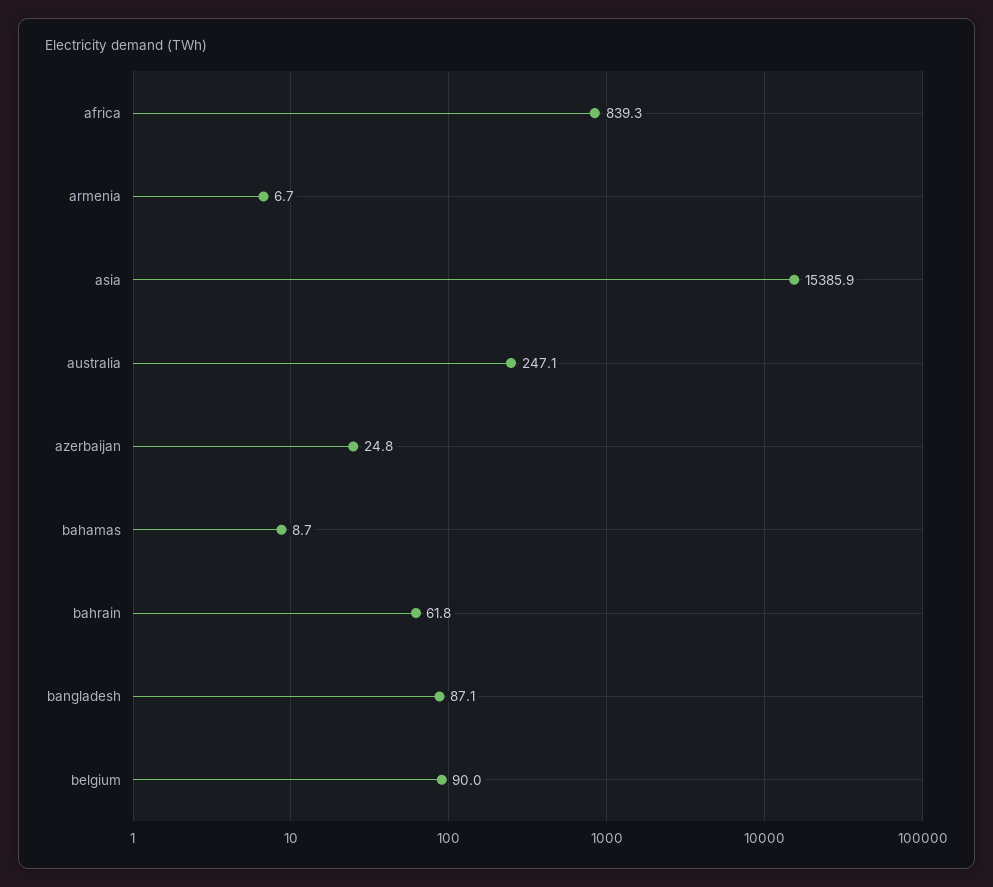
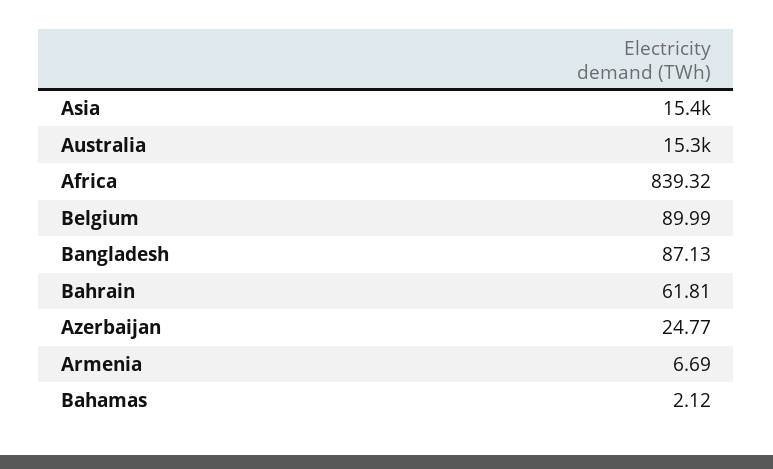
australia: 247.1 -> 15300
bahamas: 8.7 -> 2.12

